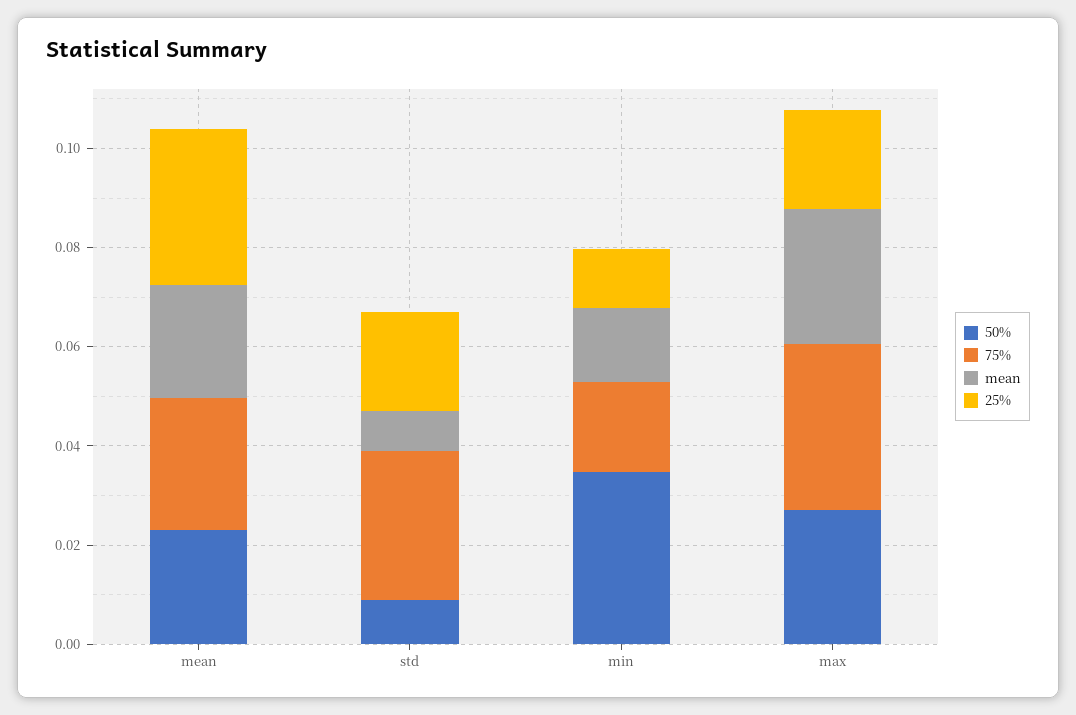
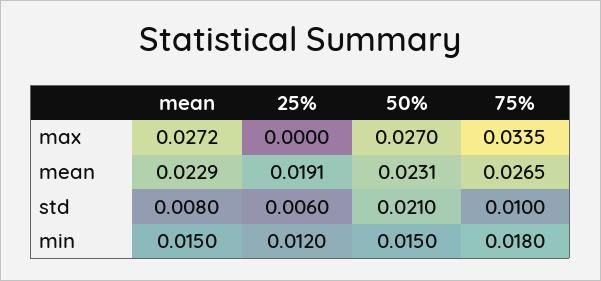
25%, mean: 0.03 -> 0.0191
50%, std: 0.01 -> 0.021
75%, std: 0.03 -> 0.01
25%, std: 0.02 -> 0.006
50%, min: 0.035 -> 0.015
25%, max: 0.02 -> 0

